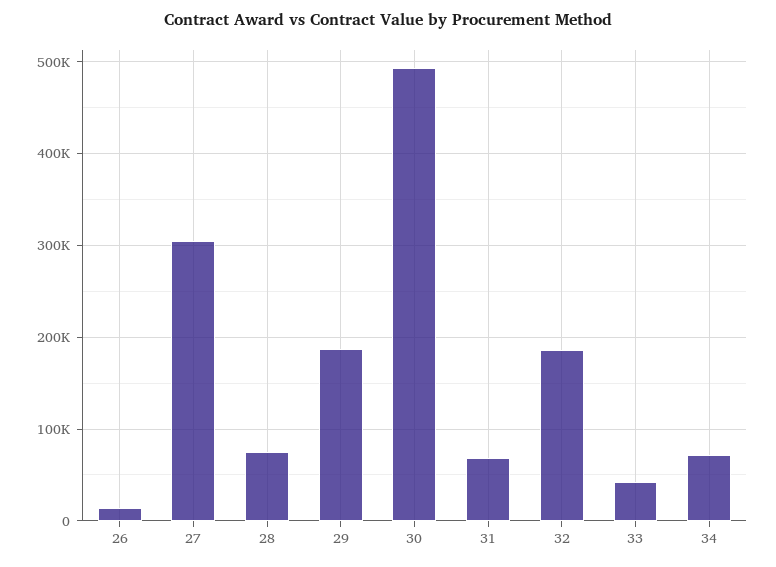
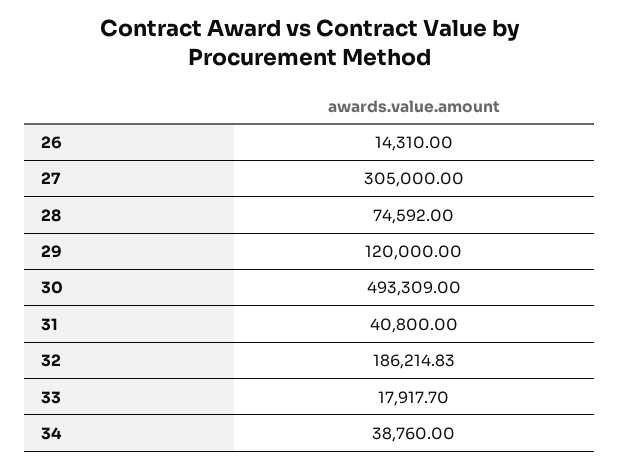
29: 190000 -> 120000
31: 70000 -> 40800
33: 40000 -> 17917.7
34: 70000 -> 38760

